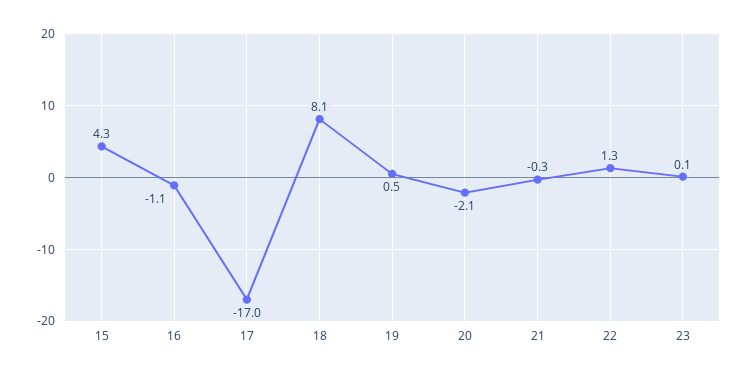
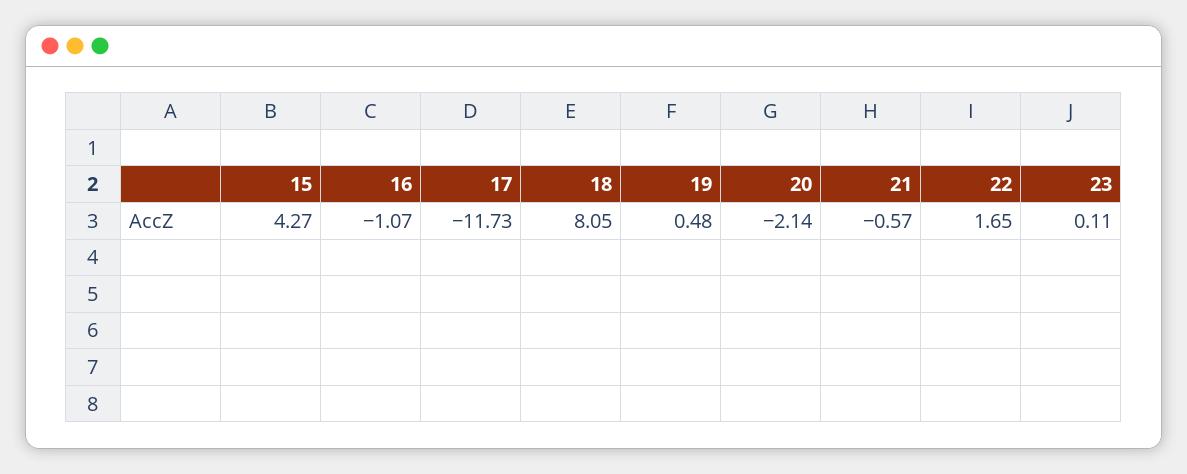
17: -17 -> -11.73
21: -0.3 -> -0.57
22: 1.3 -> 1.65

